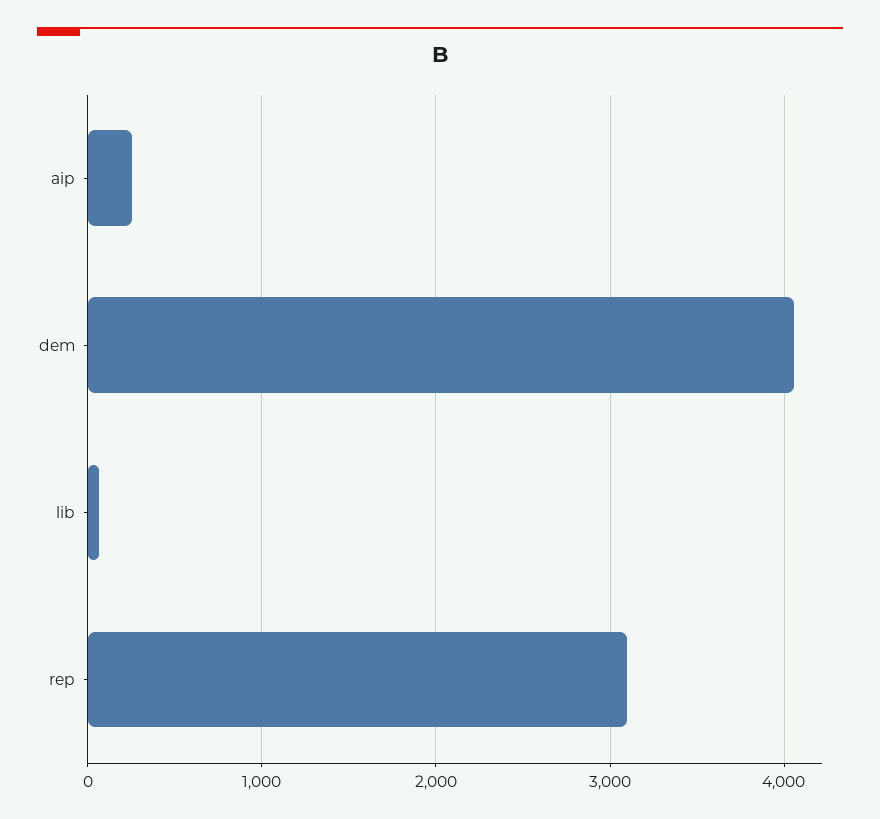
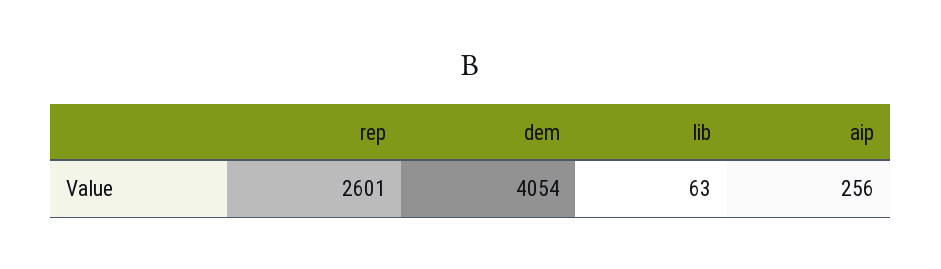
rep: 3100 -> 2601

